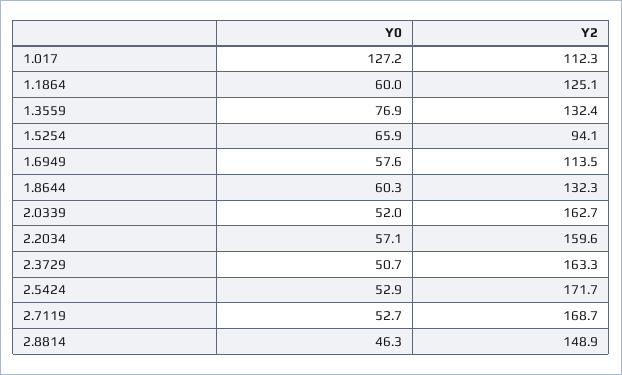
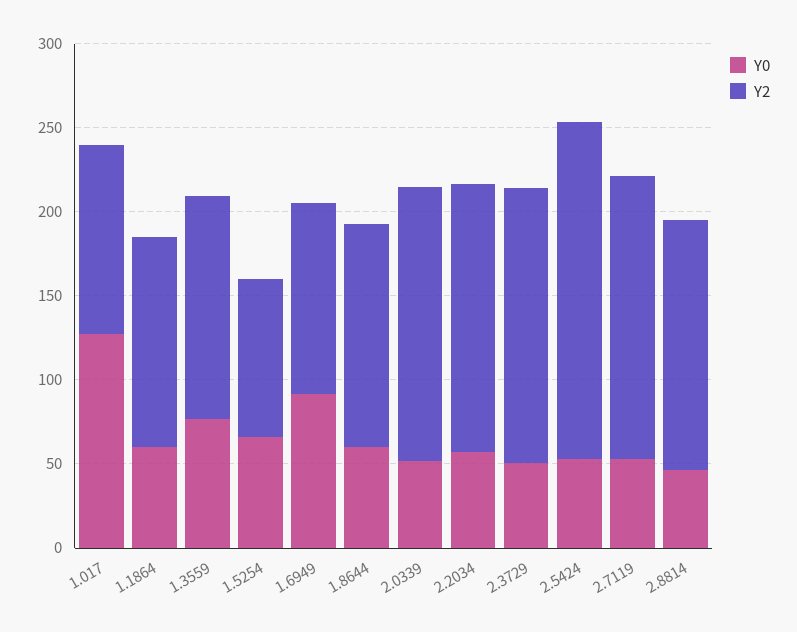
Y0, 1.6949: 57.6 -> 90
Y2, 2.5424: 171.7 -> 200

